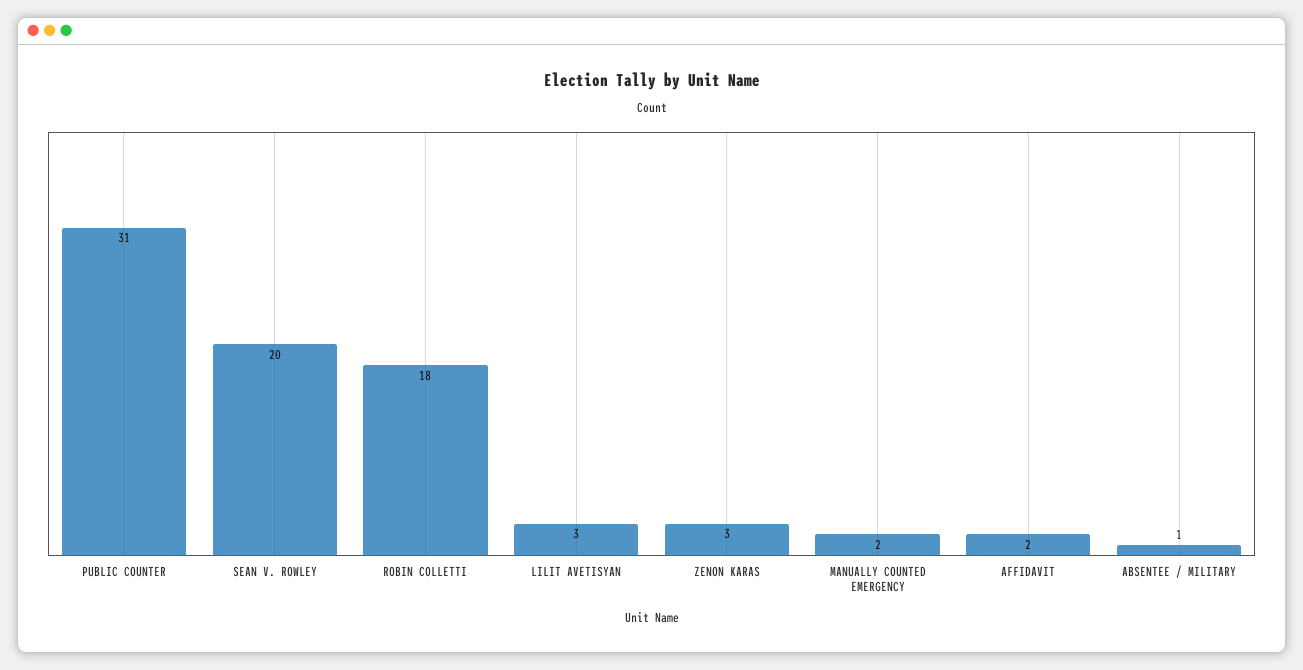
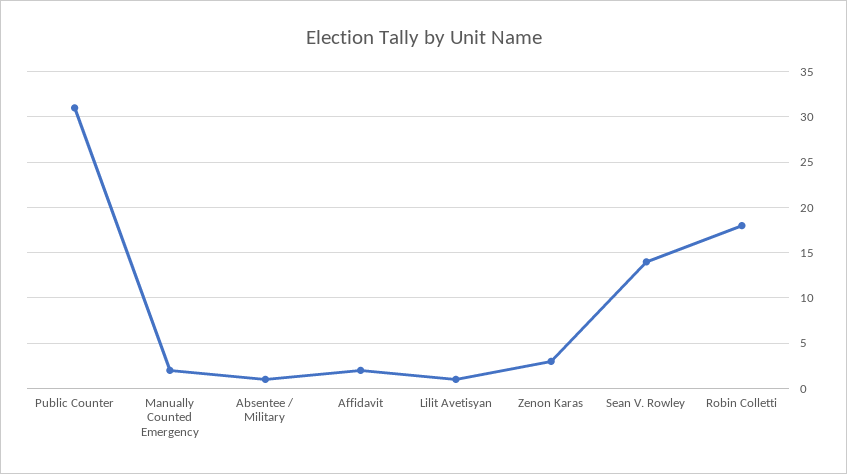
SEAN V. ROWLEY: 20 -> 14
LILIT AVETISYAN: 3 -> 1

